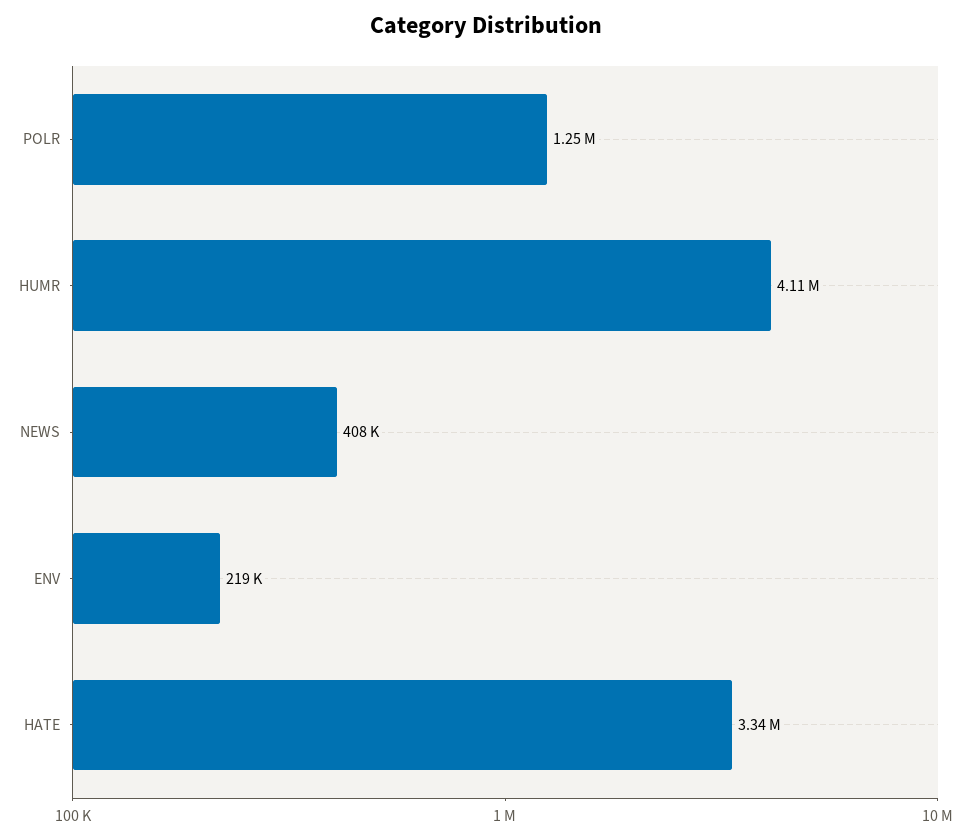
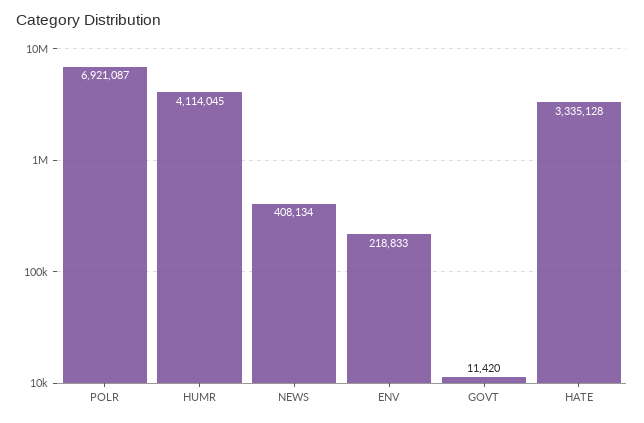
POLR: 1250000 -> 6921087
GOVT: none -> 11420

